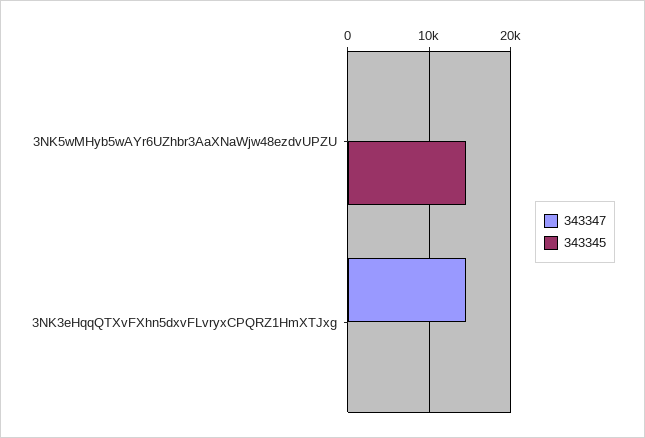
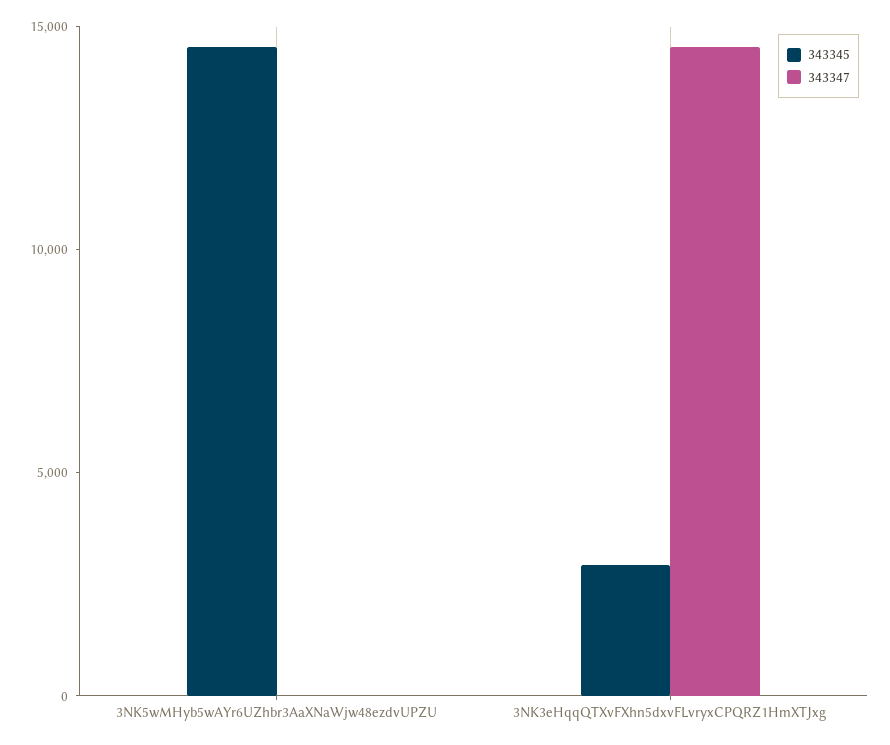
343345, 3NK3eHqqQTXvFXhn5dxvFLvryxCPQRZ1HmXTJxg: 0 -> 3000

